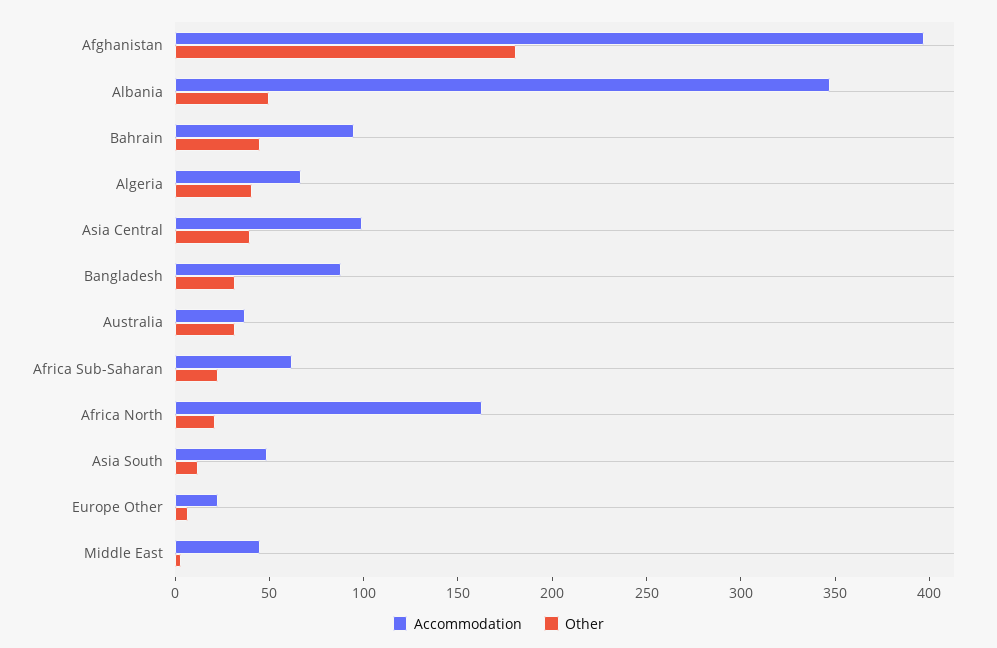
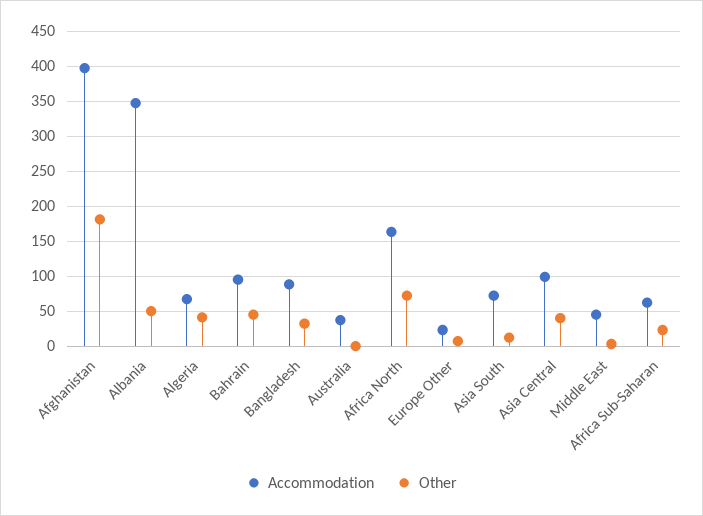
Other, Australia: 30 -> 0
Other, Africa North: 20 -> 70
Accommodation, Asia South: 50 -> 70

